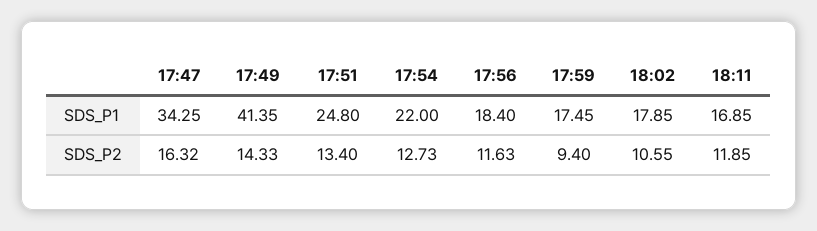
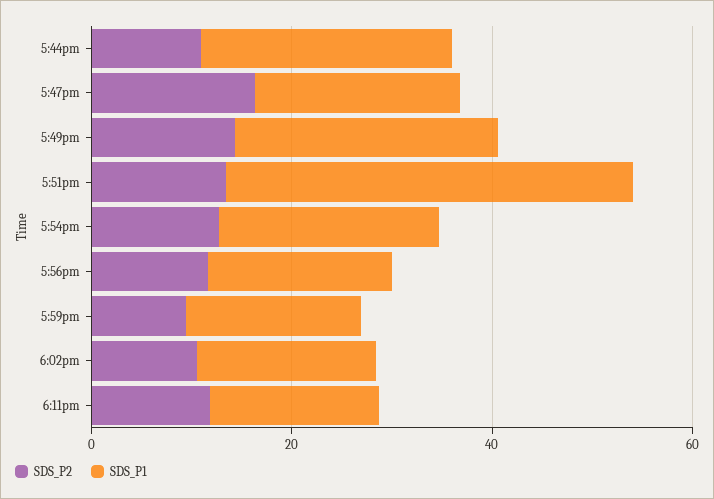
SDS_P1, 17:47: 34.25 -> 20
SDS_P1, 17:49: 41.35 -> 25
SDS_P1, 17:51: 24.8 -> 40
SDS_P2, 5:44pm: none -> 10
SDS_P1, 5:44pm: none -> 25

